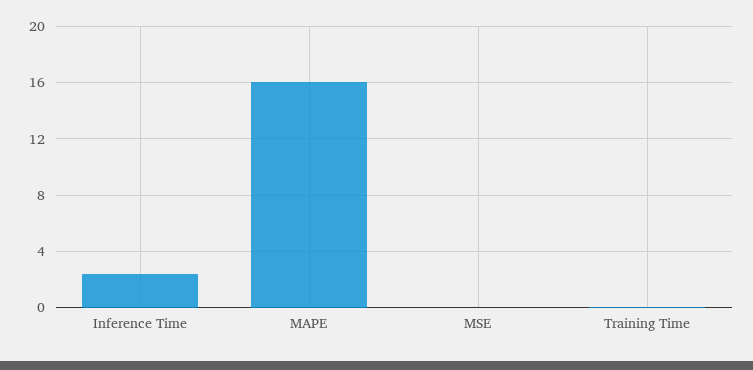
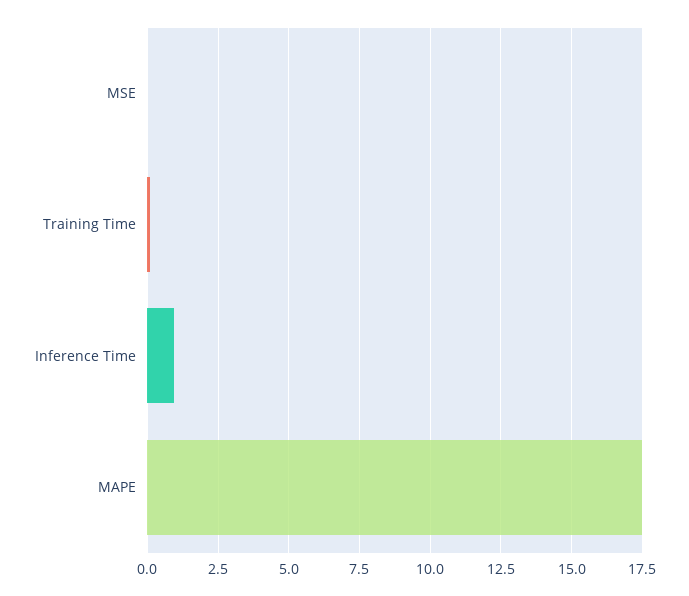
Inference Time: 2.5 -> 1
MAPE: 16 -> 17.5

